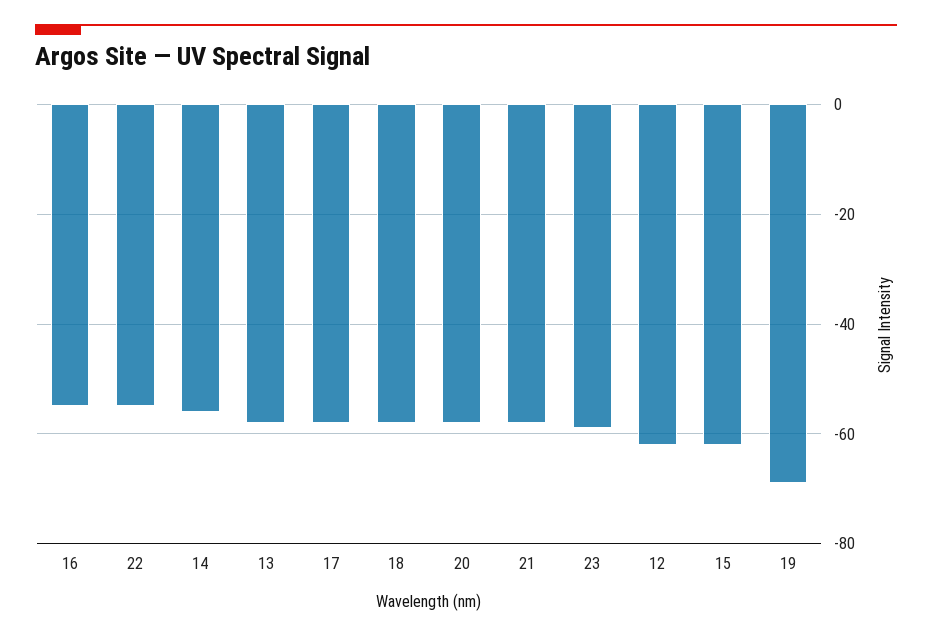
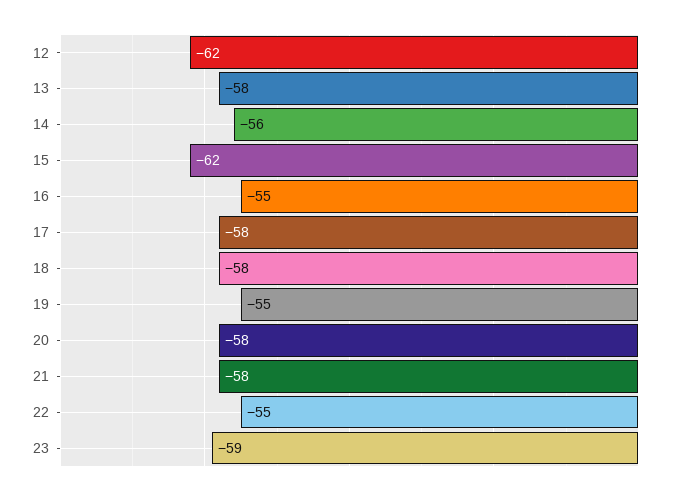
19: -70 -> -55

